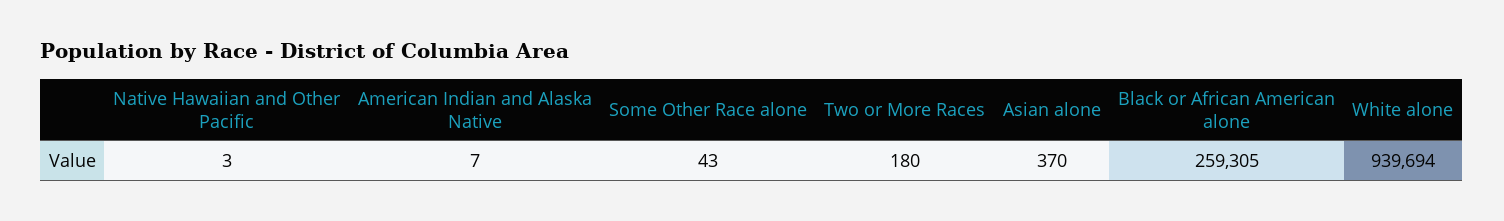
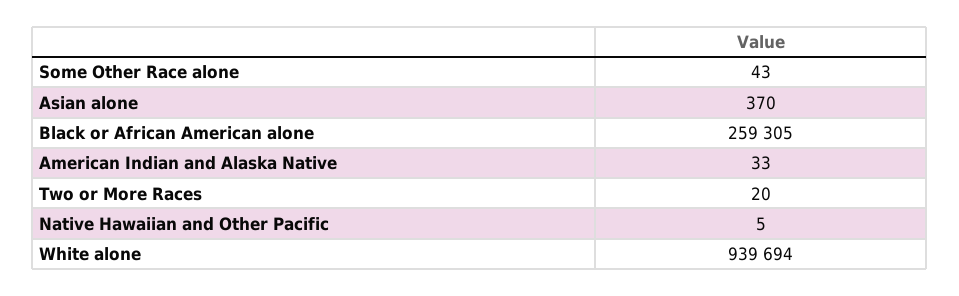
Native Hawaiian and Other Pacific: 3 -> 5
American Indian and Alaska Native: 7 -> 33
Two or More Races: 180 -> 20

